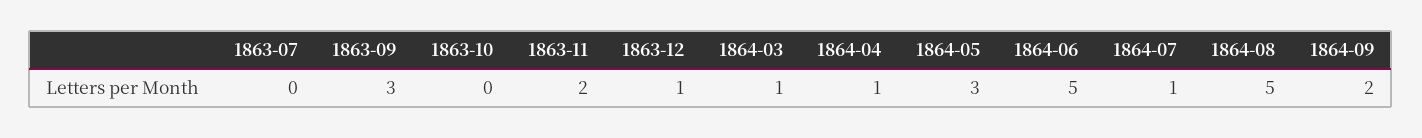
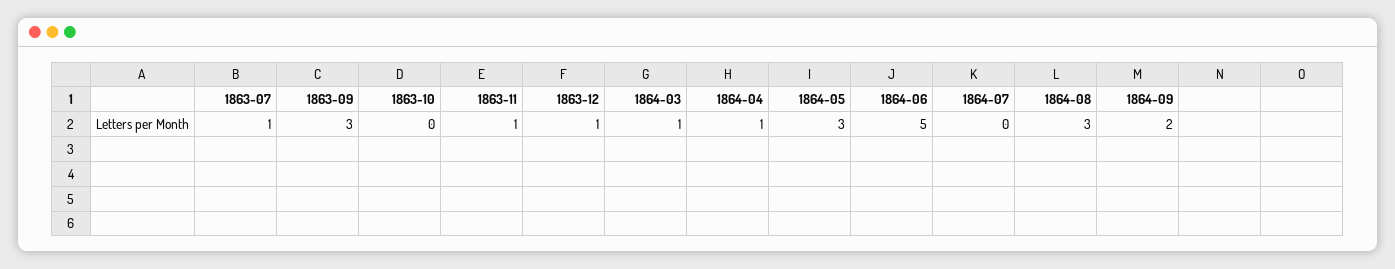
1863-07: 0 -> 1
1863-11: 2 -> 1
1864-07: 1 -> 0
1864-08: 5 -> 3

